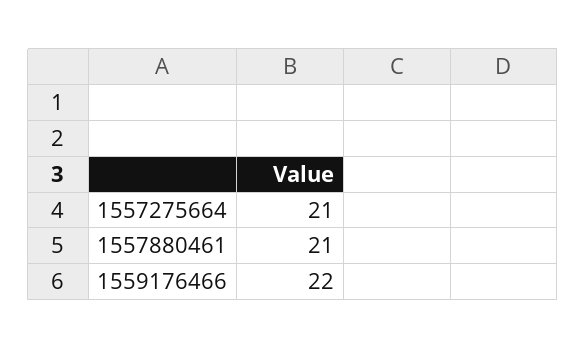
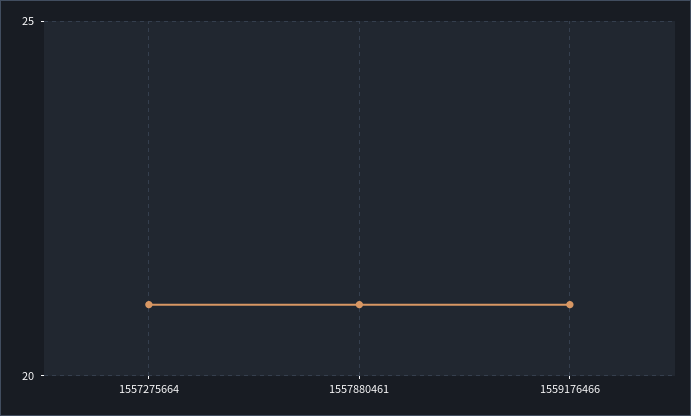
1559176466: 22 -> 21

